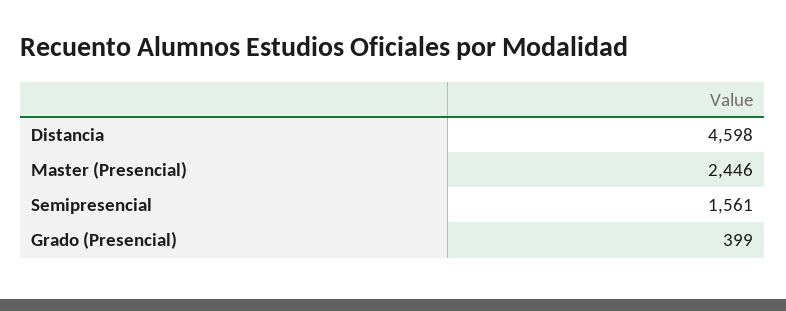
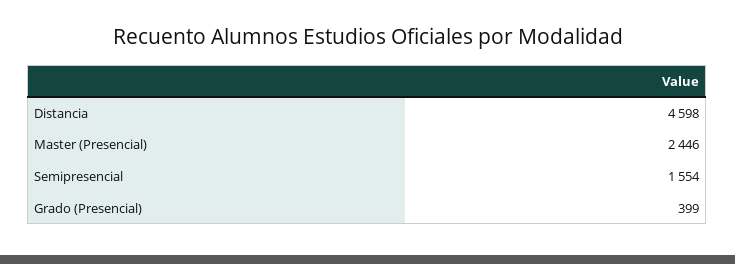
Semipresencial: 1561 -> 1554

